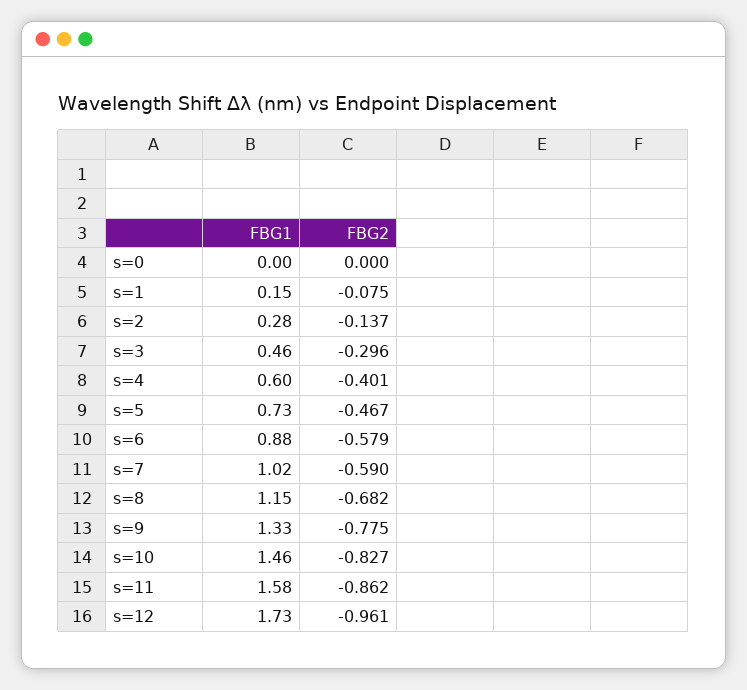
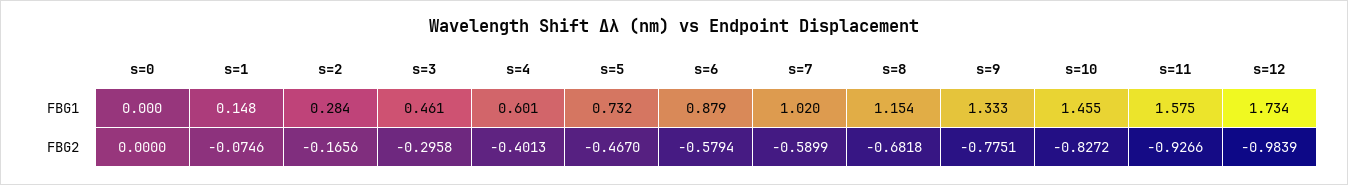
FBG2, s=2: -0.137 -> -0.1656
FBG2, s=11: -0.862 -> -0.9266
FBG2, s=12: -0.961 -> -0.9839

